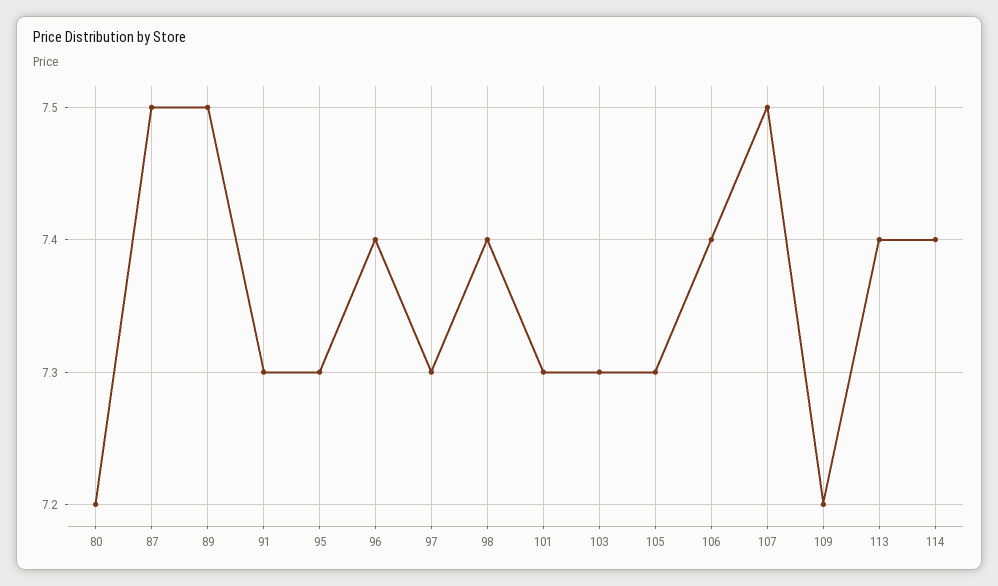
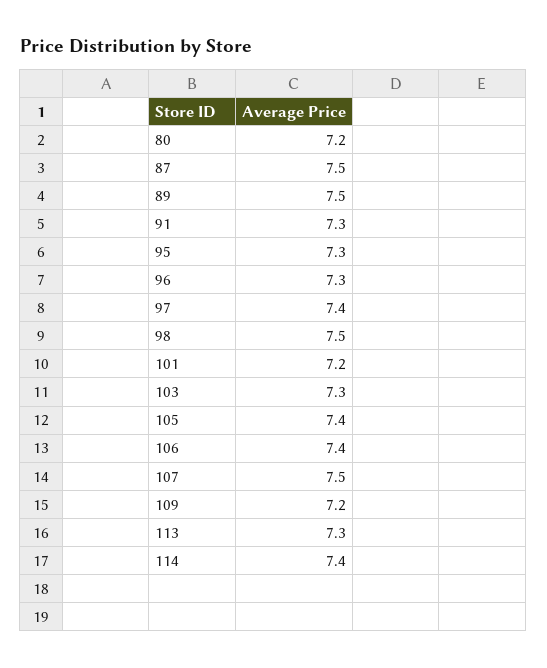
96: 7.4 -> 7.3
97: 7.3 -> 7.4
98: 7.4 -> 7.5
101: 7.3 -> 7.2
105: 7.3 -> 7.4
113: 7.4 -> 7.3

